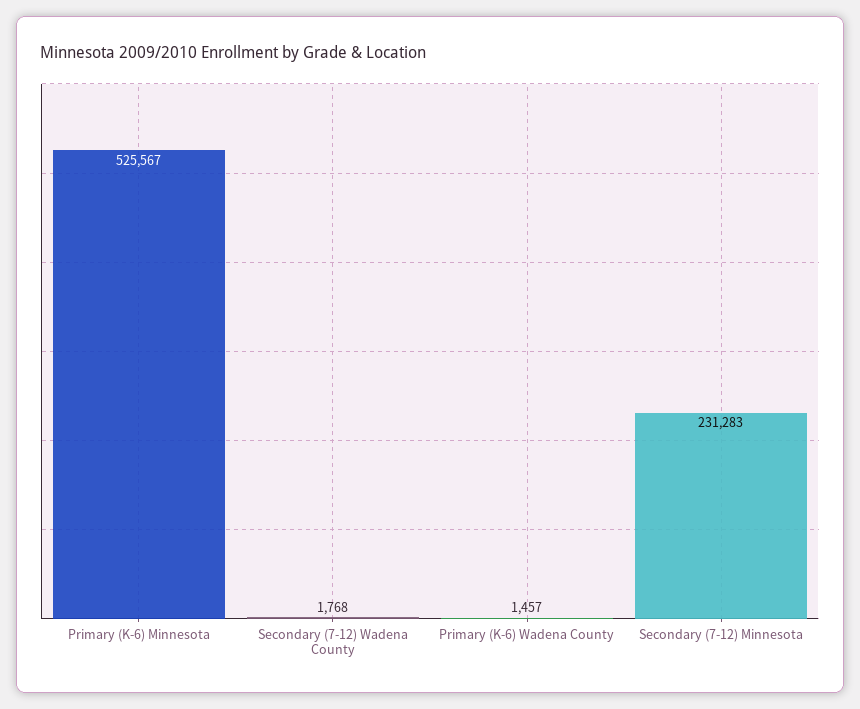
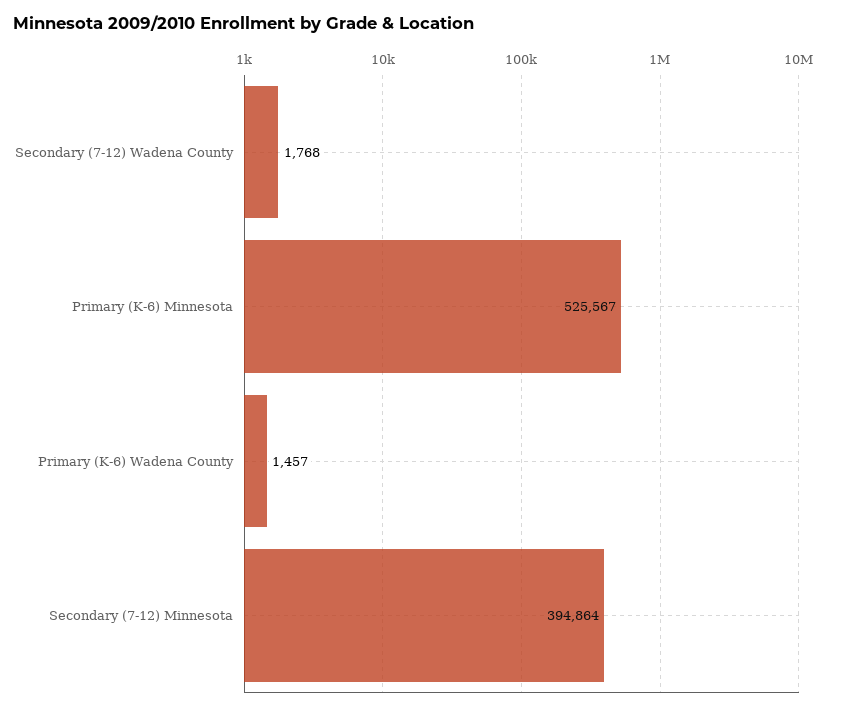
Secondary (7-12) Minnesota: 231283 -> 394864

